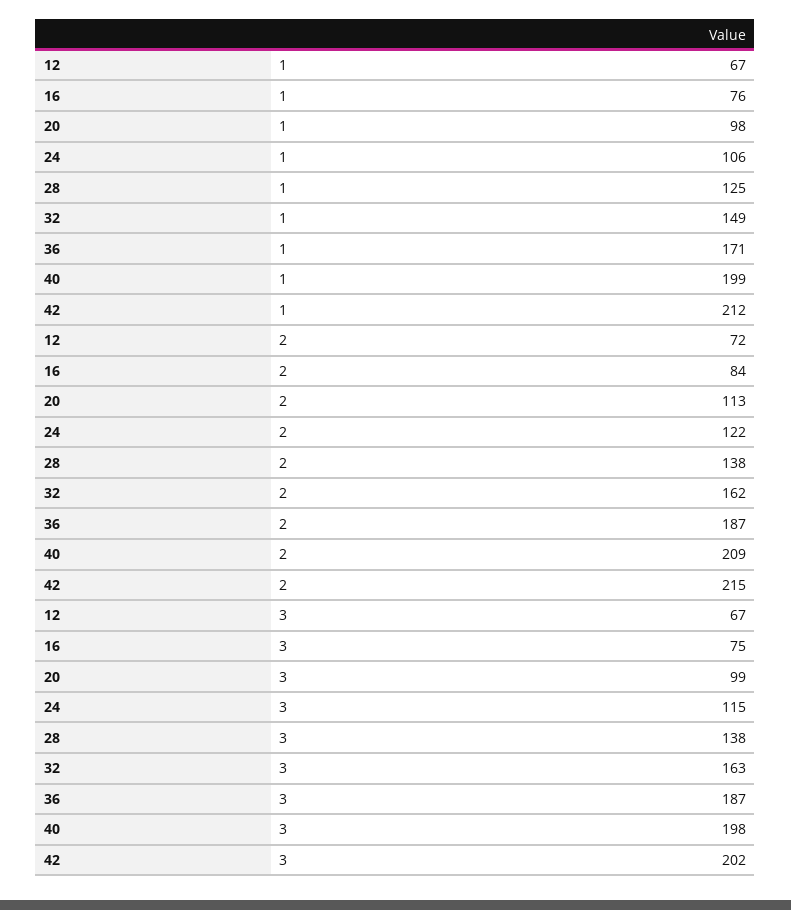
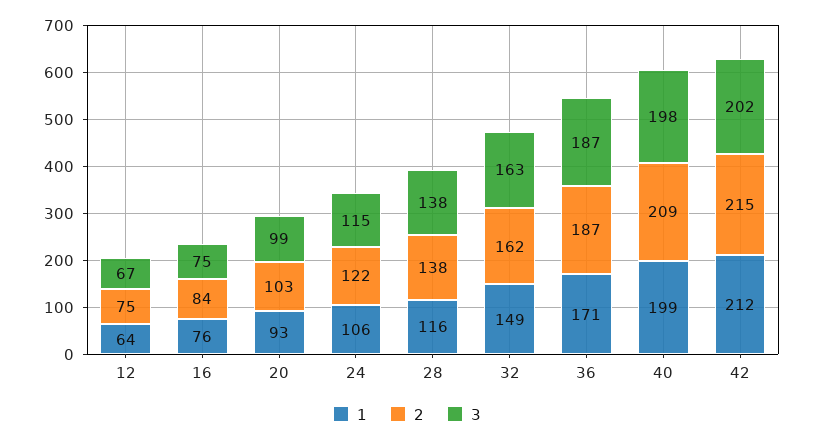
1, 12: 67 -> 64
1, 20: 98 -> 93
1, 28: 125 -> 116
2, 12: 72 -> 75
2, 20: 113 -> 103

